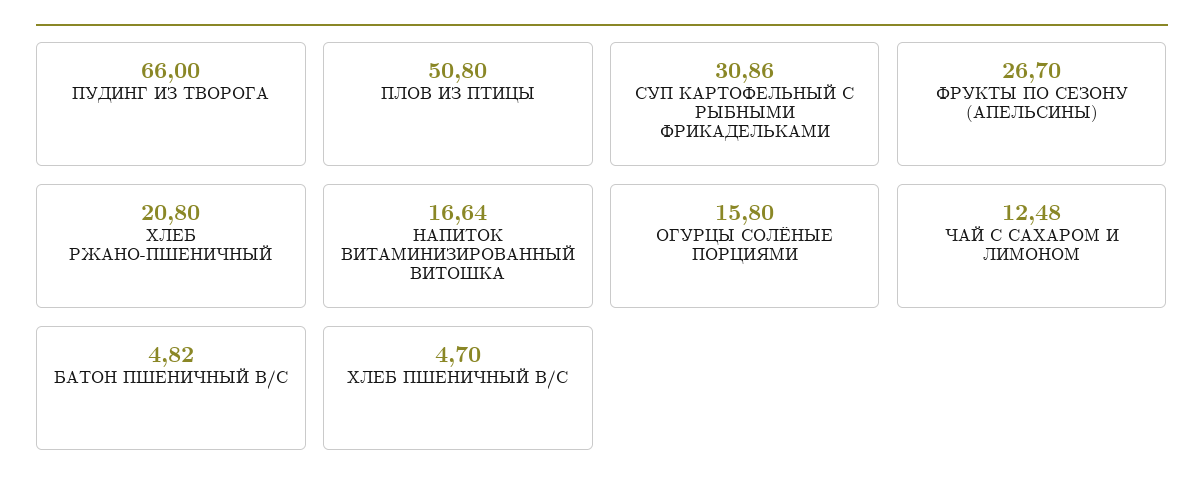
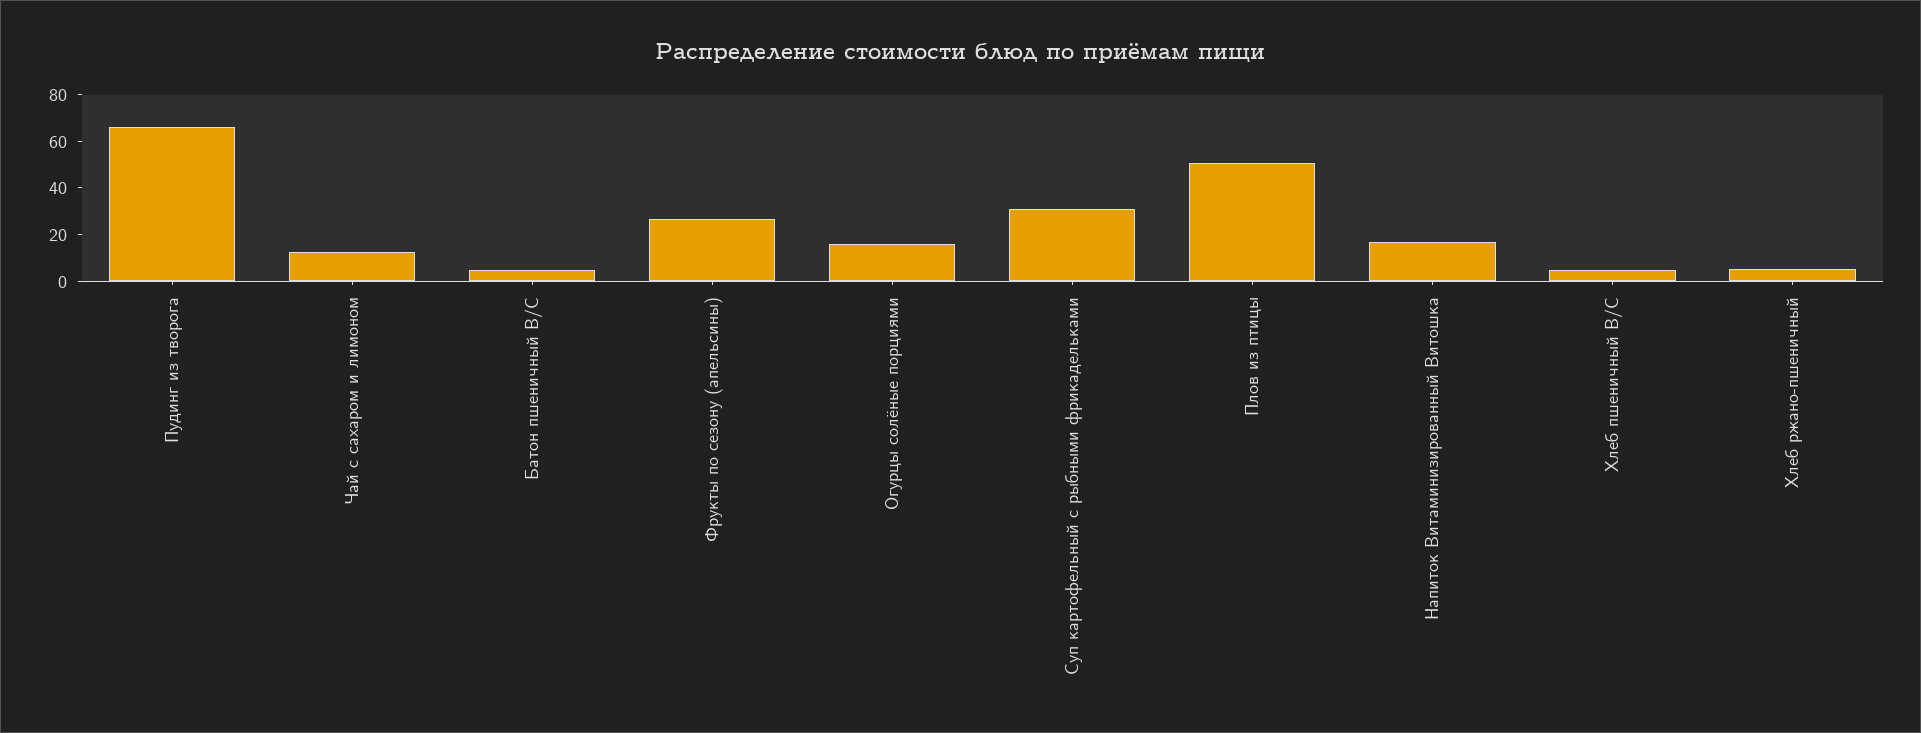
ХЛЕБ РЖАНО-ПШЕНИЧНЫЙ: 20.8 -> 5

